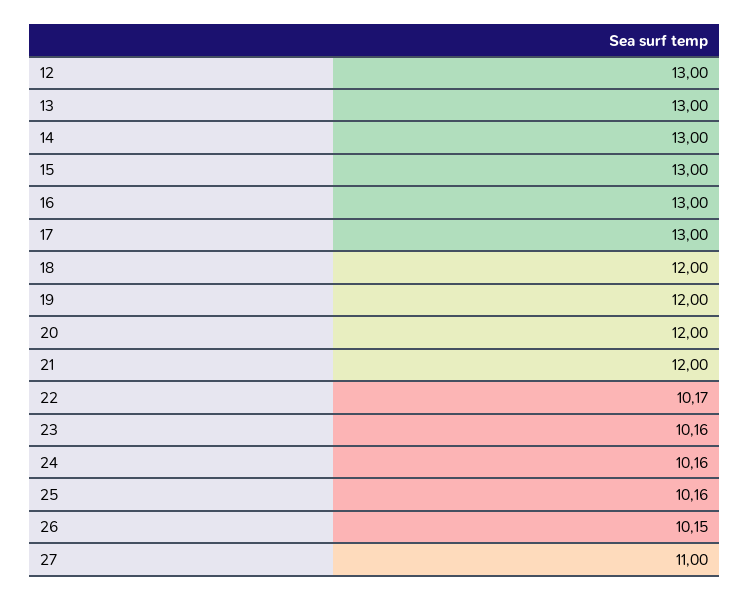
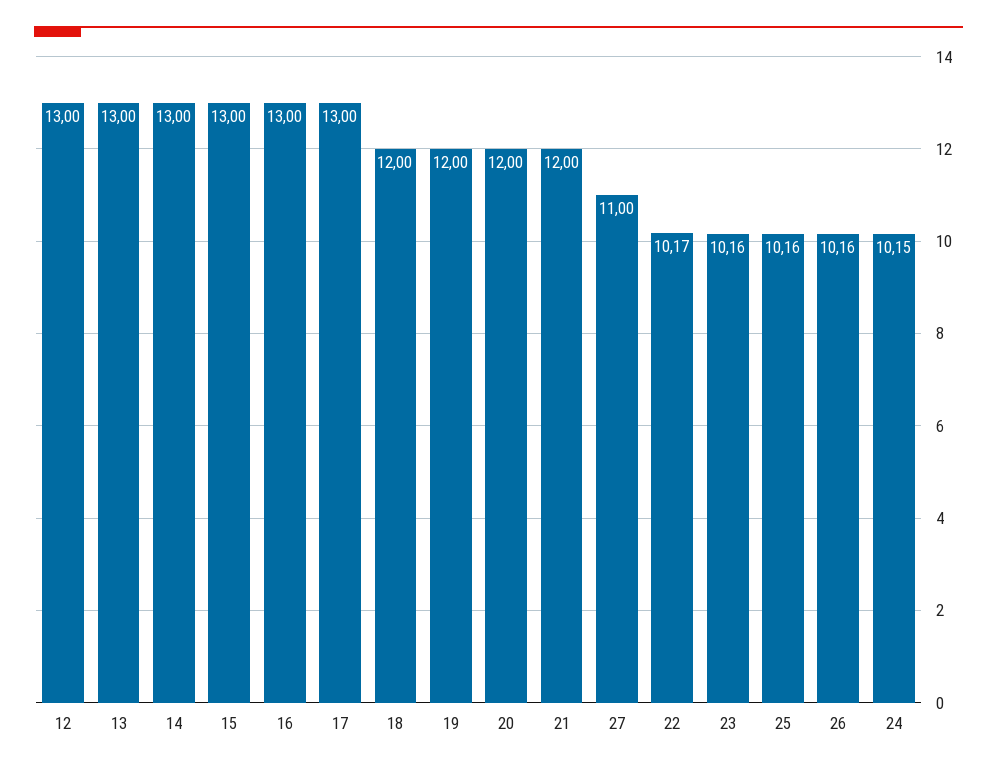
24: 10.16 -> 10.15
26: 10.15 -> 10.16

